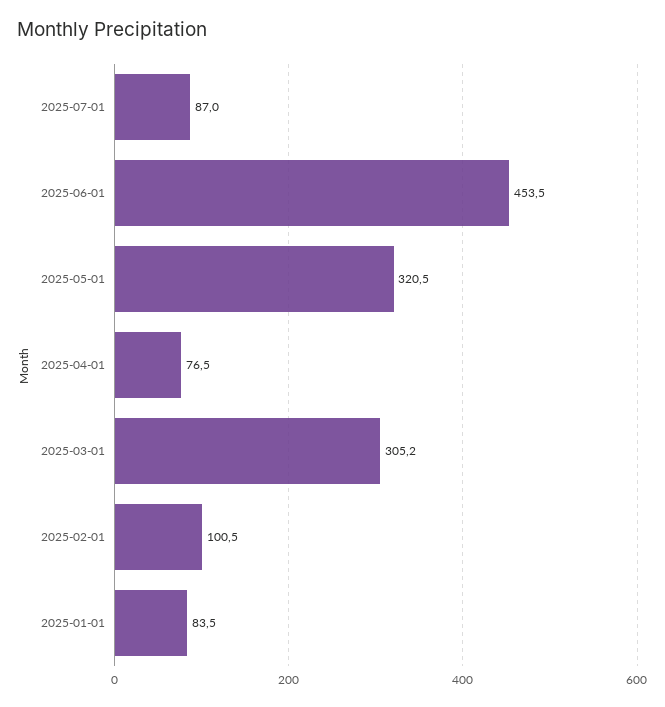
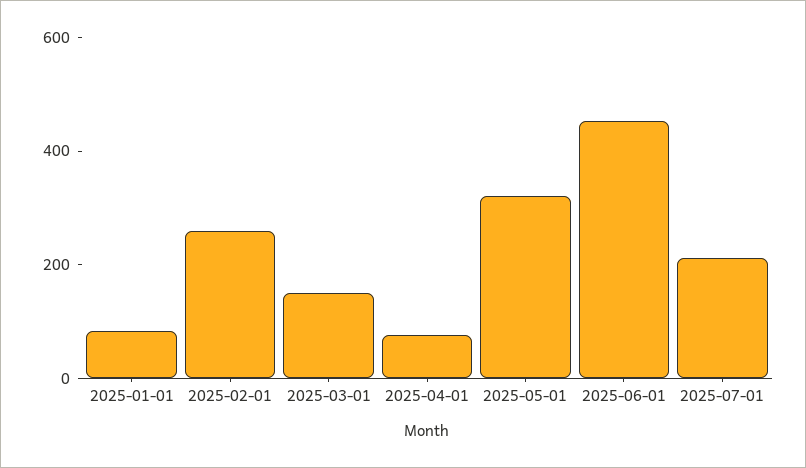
2025-07-01: 87 -> 200
2025-03-01: 305.2 -> 150
2025-02-01: 100.5 -> 250

